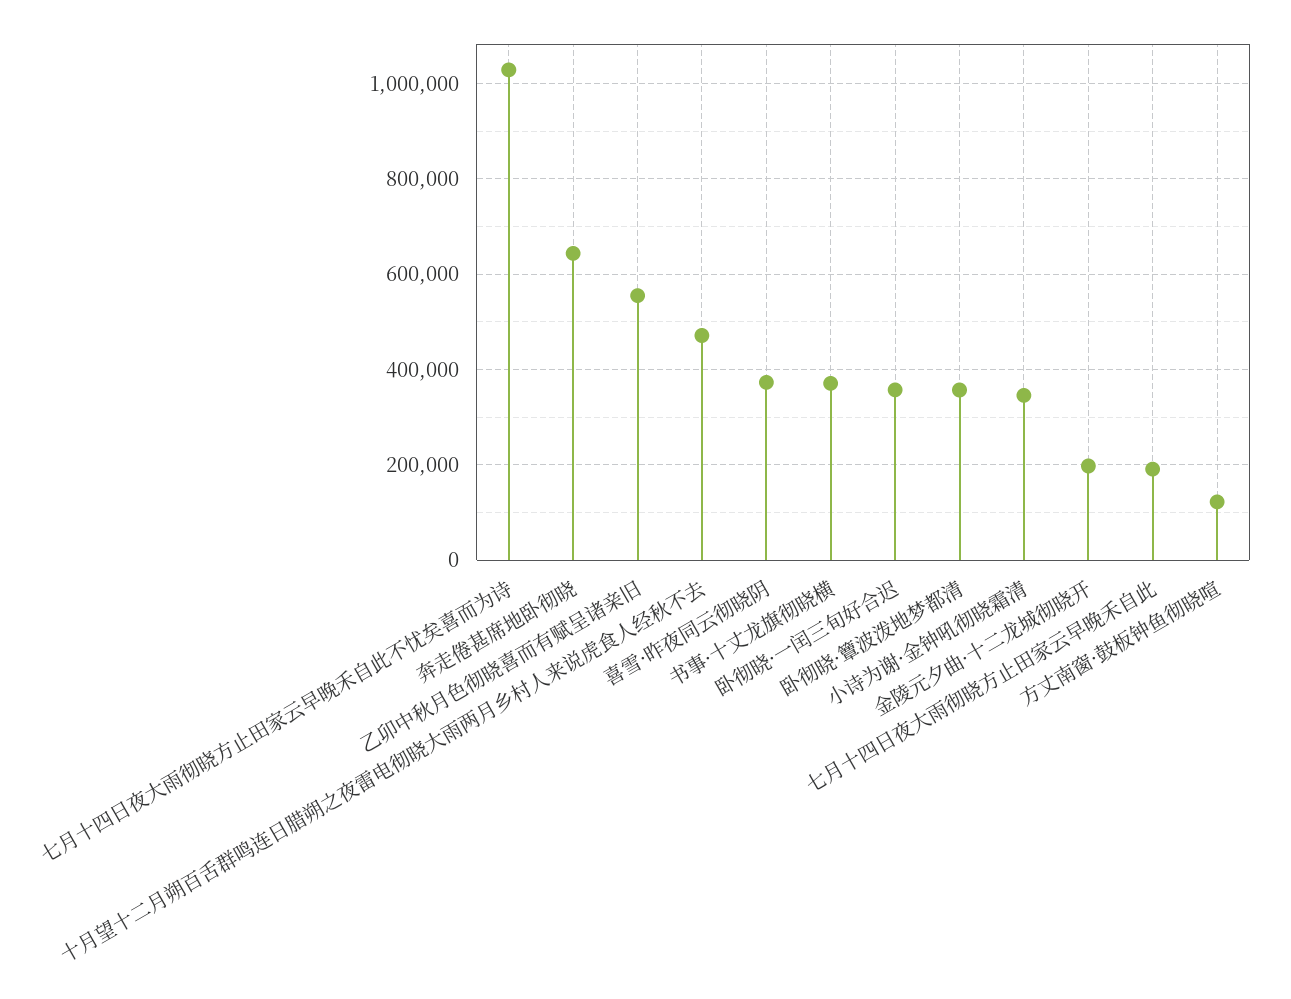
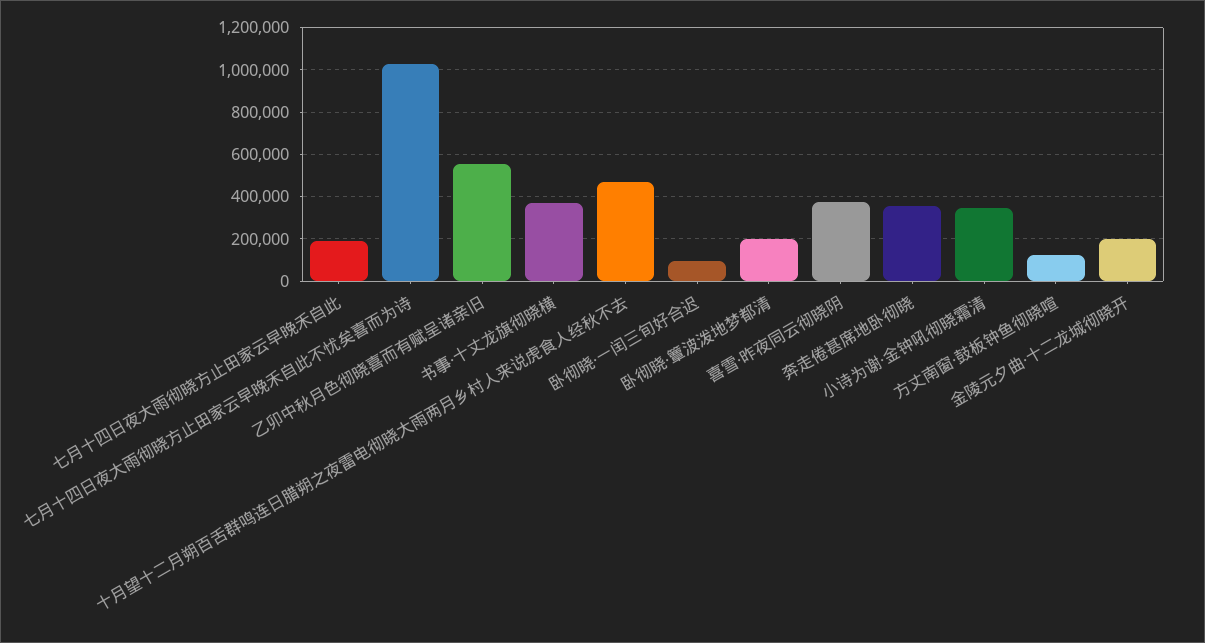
奔走倦甚席地卧彻晓: 640000 -> 350000
卧彻晓·一闰三旬好合迟: 360000 -> 100000
卧彻晓·簟波泼地梦都清: 360000 -> 200000

